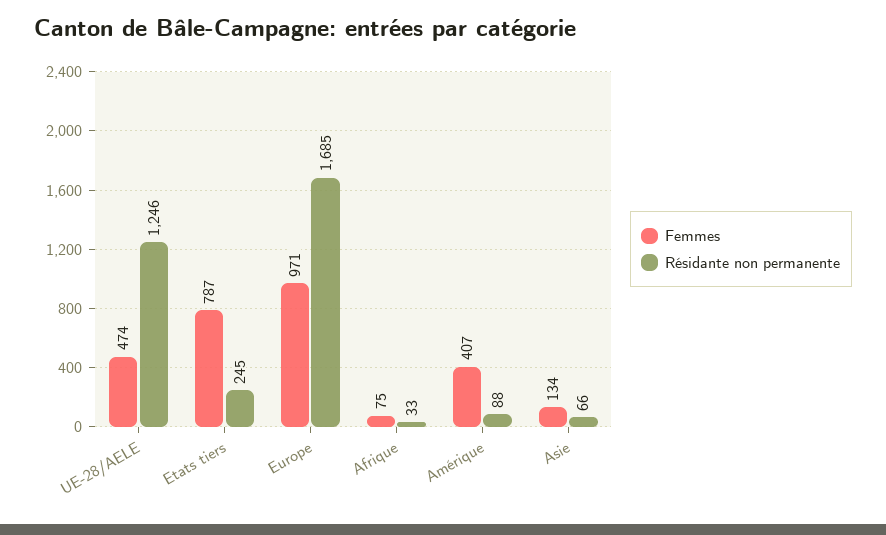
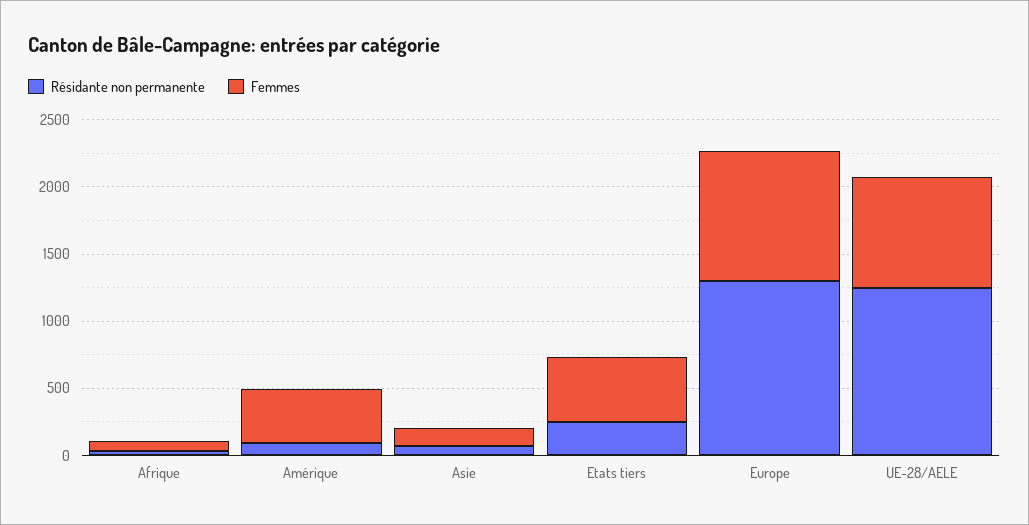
Femmes, UE-28/AELE: 474 -> 800
Femmes, Etats tiers: 787 -> 500
Résidante non permanente, Europe: 1685 -> 1300

